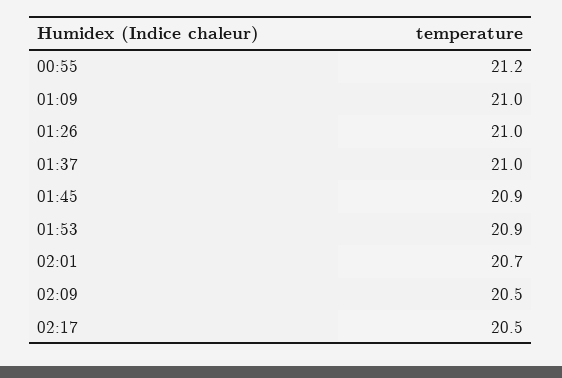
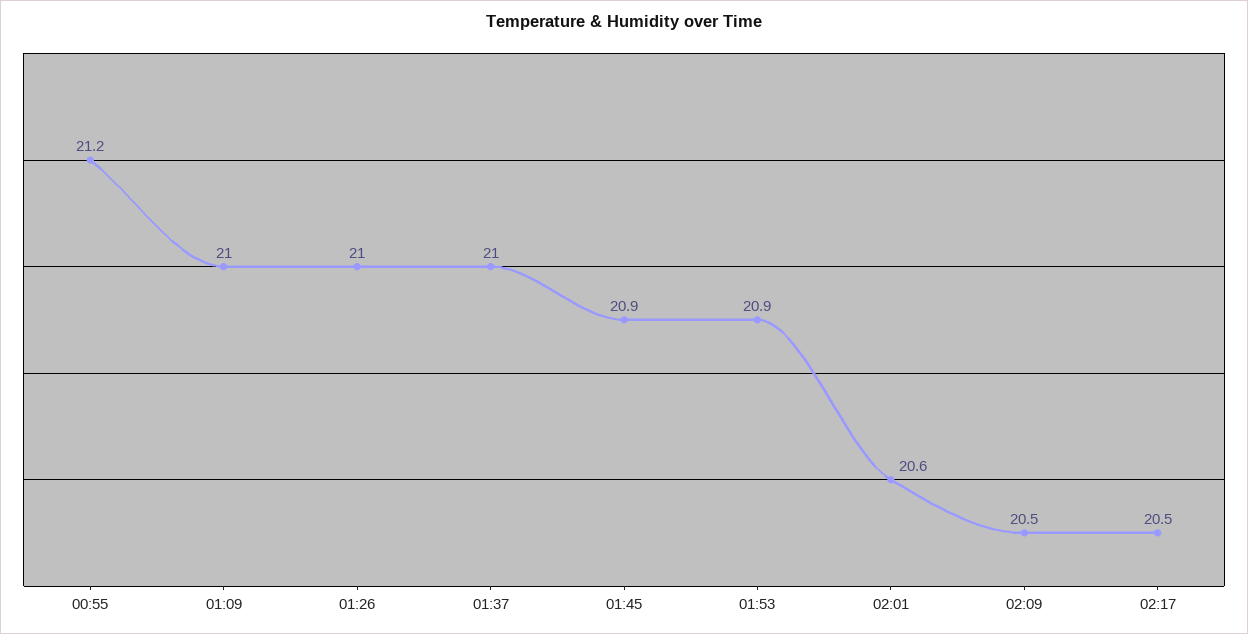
02:01: 20.7 -> 20.6

